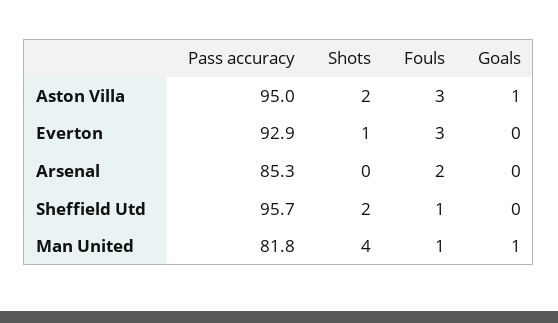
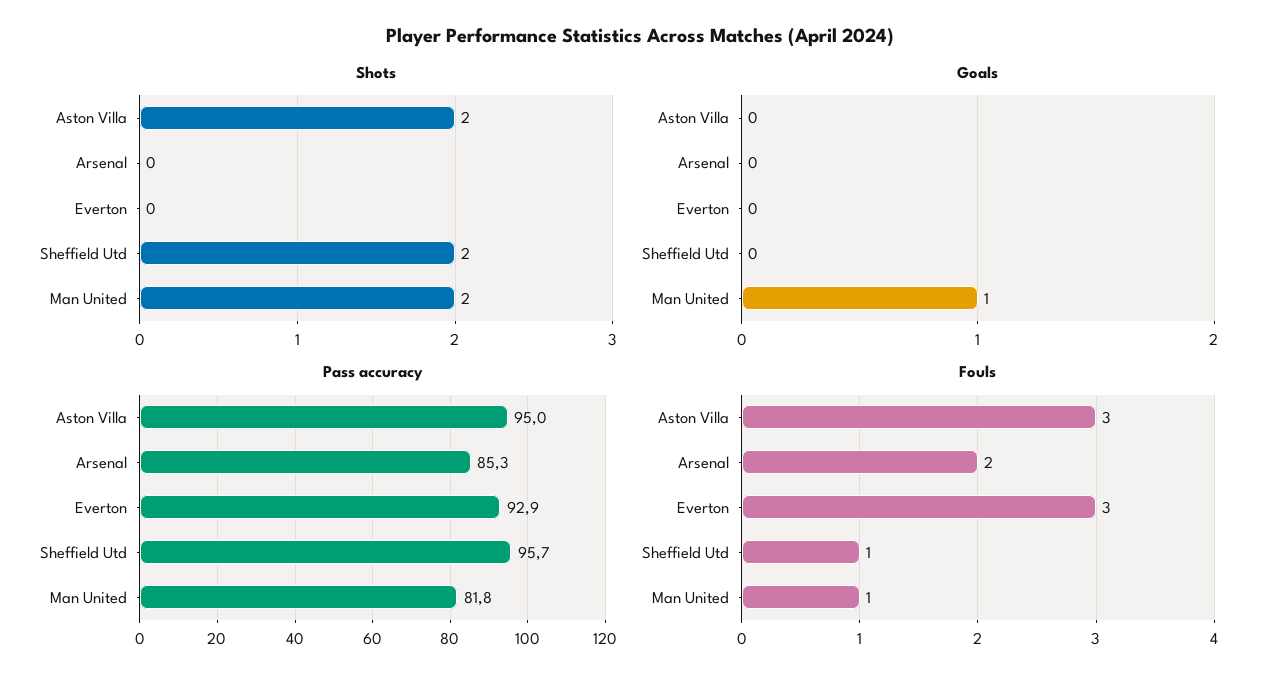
Goals, Aston Villa: 1 -> 0
Shots, Everton: 1 -> 0
Shots, Man United: 4 -> 2

